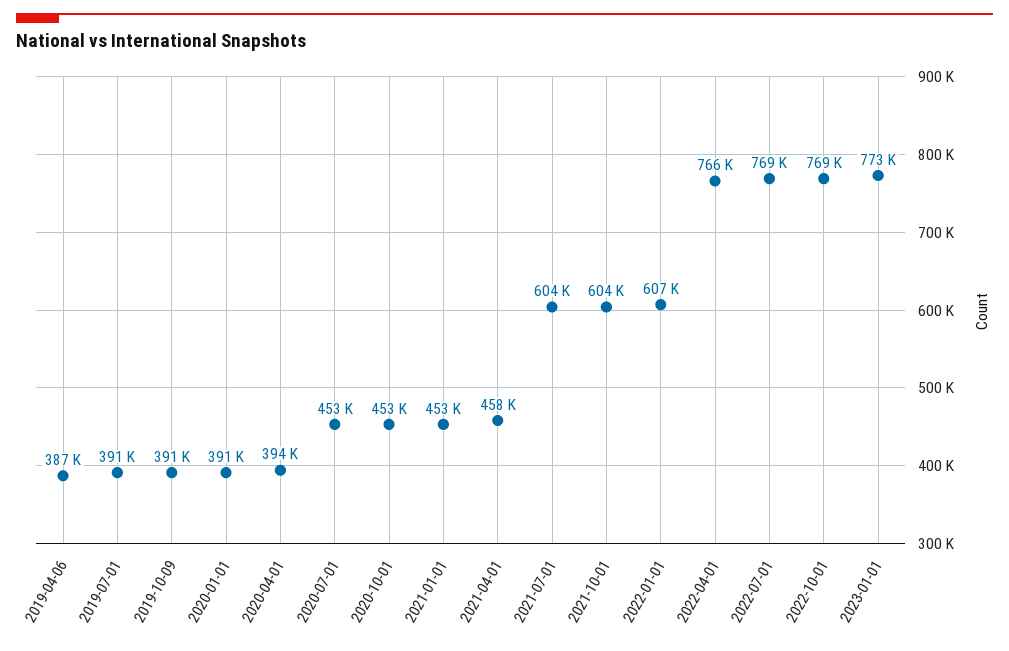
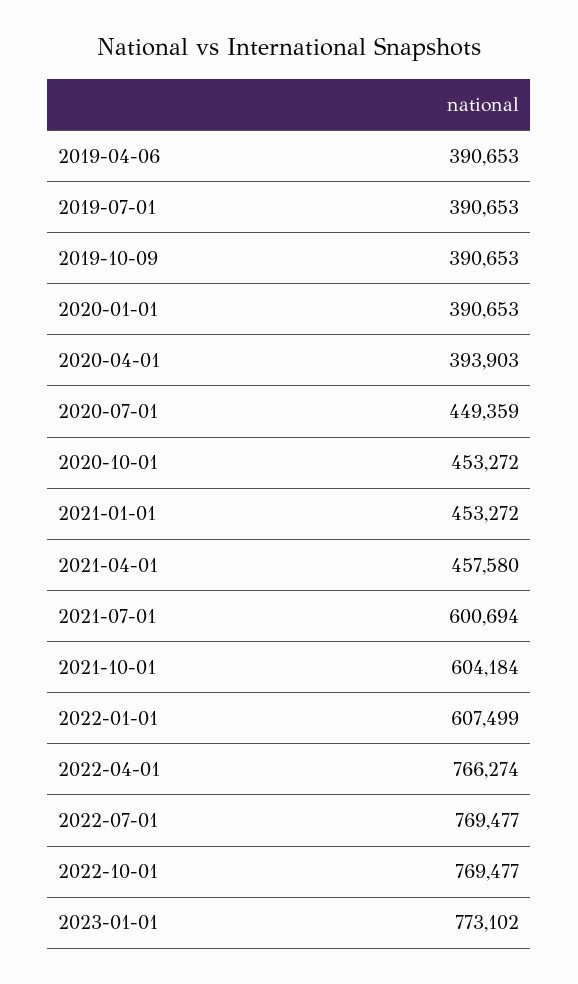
2019-04-06: 387000 -> 390653
2020-07-01: 453000 -> 449359
2021-07-01: 604000 -> 600694

